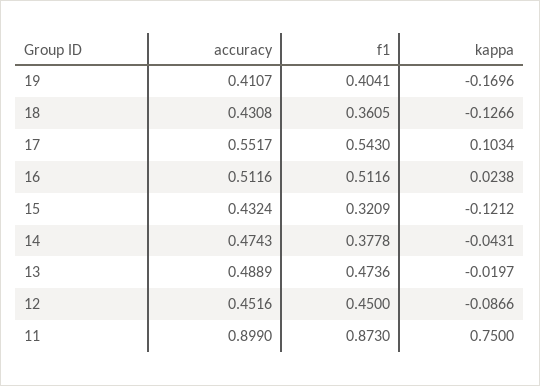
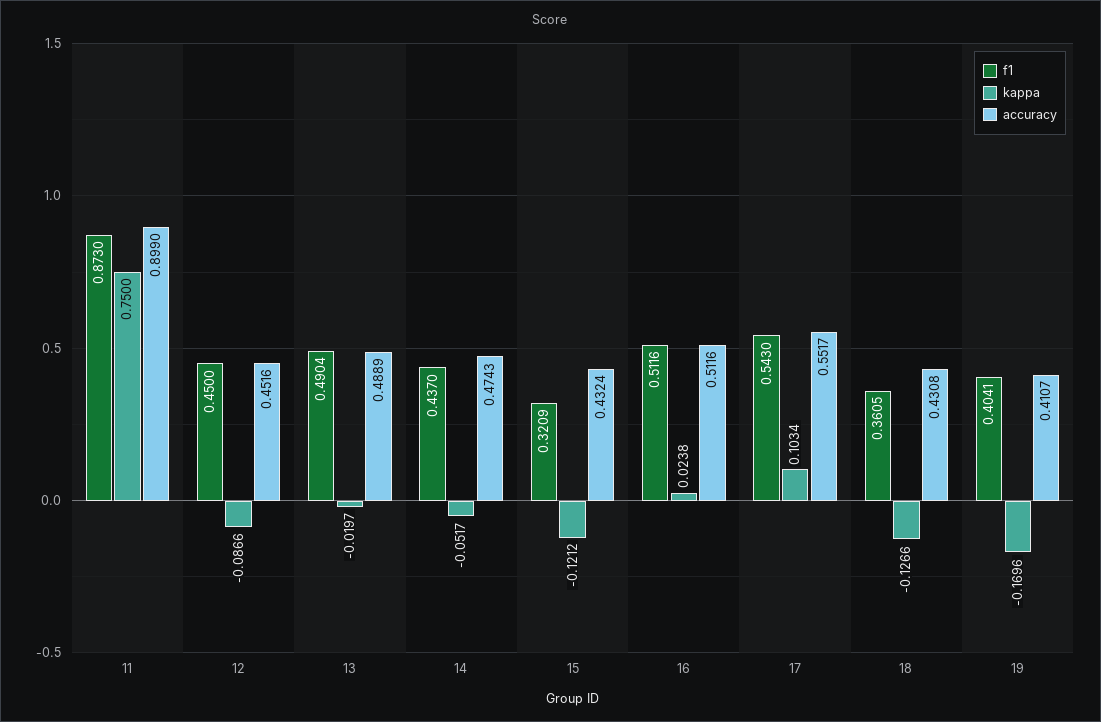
f1, 14: 0.3778 -> 0.437
kappa, 14: -0.0431 -> -0.0517
f1, 13: 0.4736 -> 0.4904

